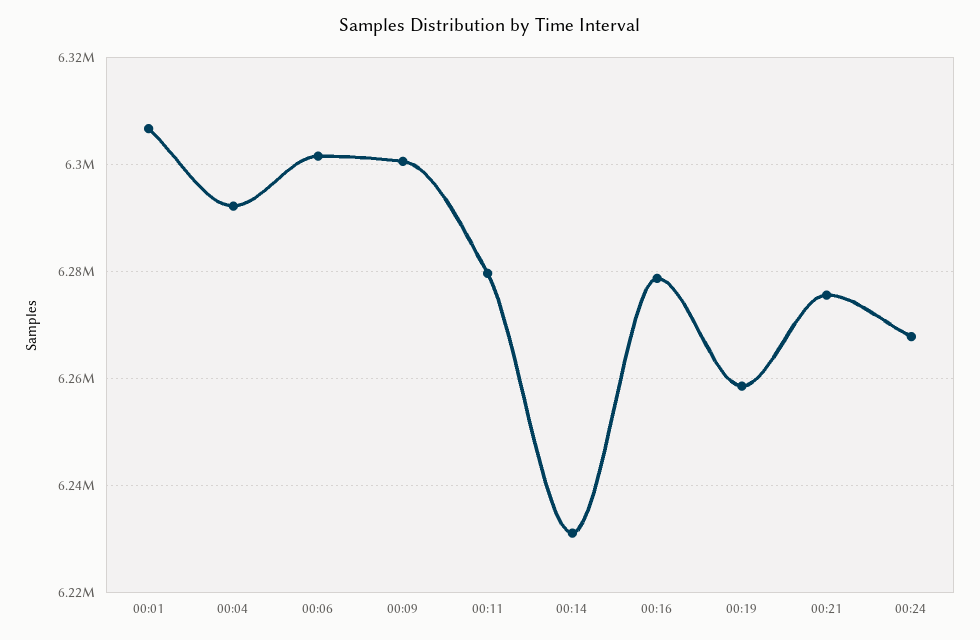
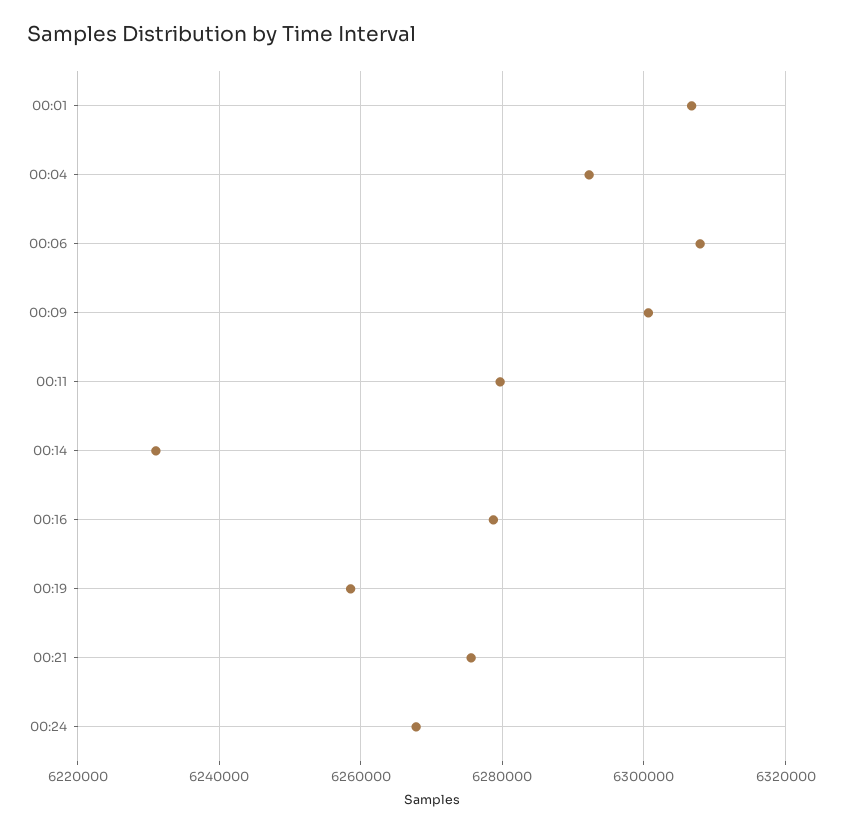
00:06: 6302000 -> 6308000

